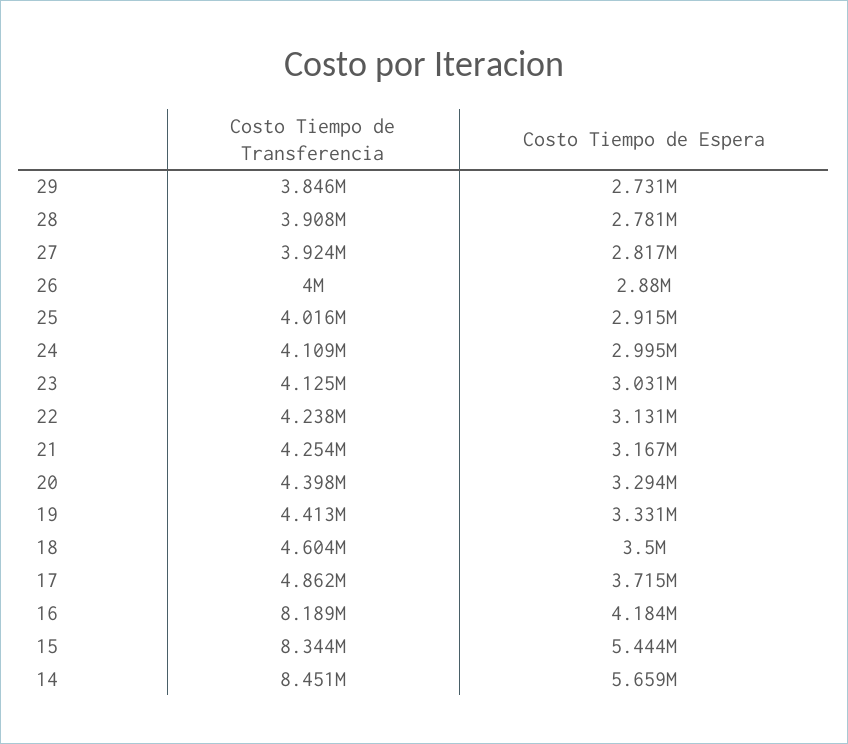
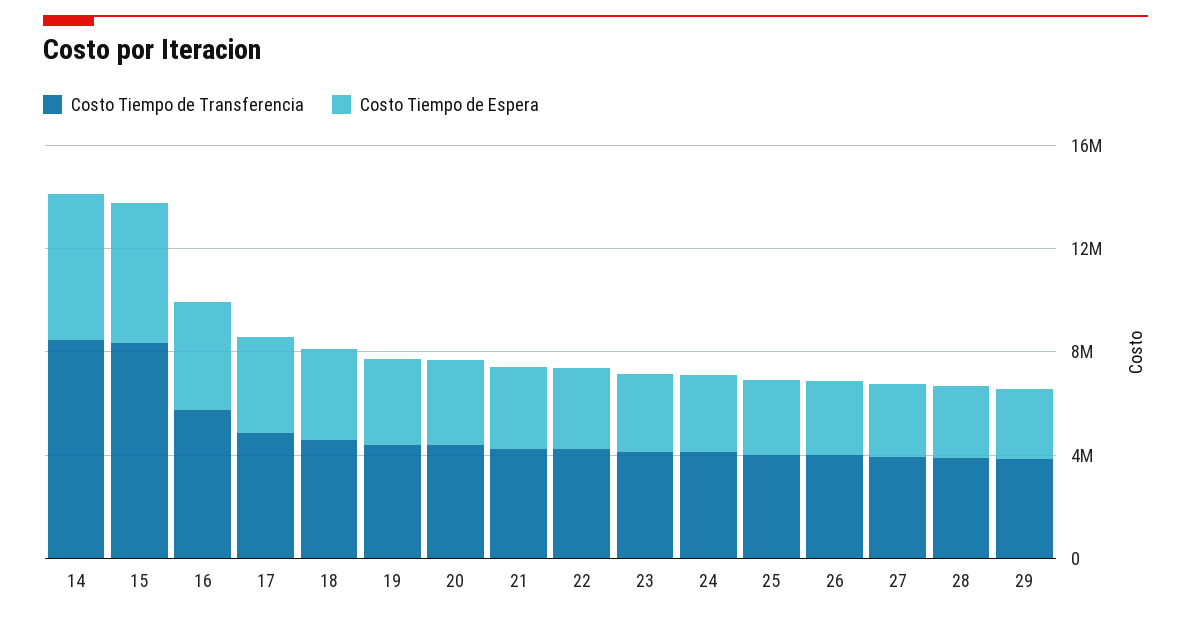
Costo Tiempo de Transferencia, 16: 8189000 -> 6000000

